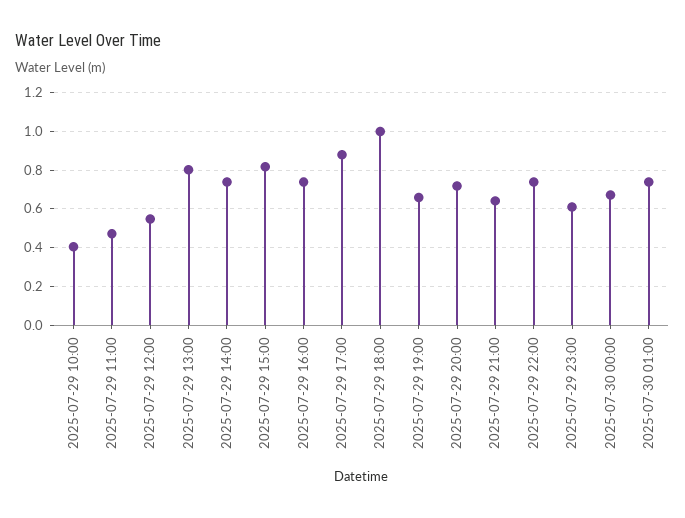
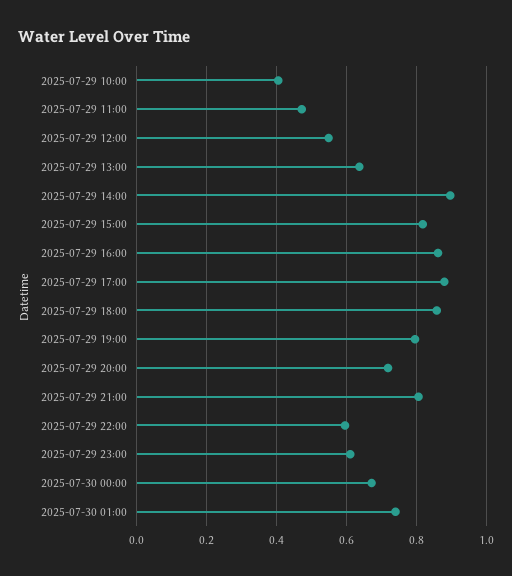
2025-07-29 13:00: 0.8 -> 0.64
2025-07-29 14:00: 0.75 -> 0.9
2025-07-29 16:00: 0.75 -> 0.86
2025-07-29 18:00: 1 -> 0.86
2025-07-29 19:00: 0.65 -> 0.8
2025-07-29 21:00: 0.65 -> 0.8
2025-07-29 22:00: 0.75 -> 0.6

